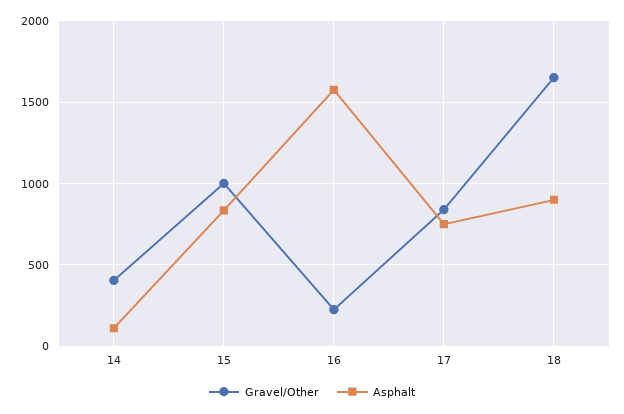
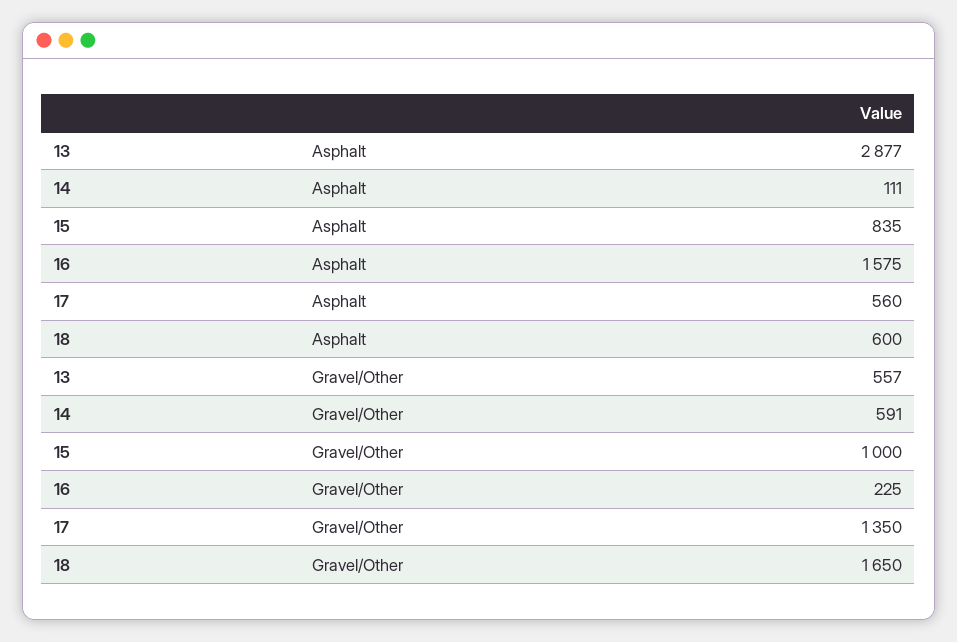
Gravel/Other, 14: 400 -> 591
Gravel/Other, 17: 850 -> 1350
Asphalt, 17: 750 -> 560
Asphalt, 18: 900 -> 600
Asphalt, 13: none -> 2877
Gravel/Other, 13: none -> 557

